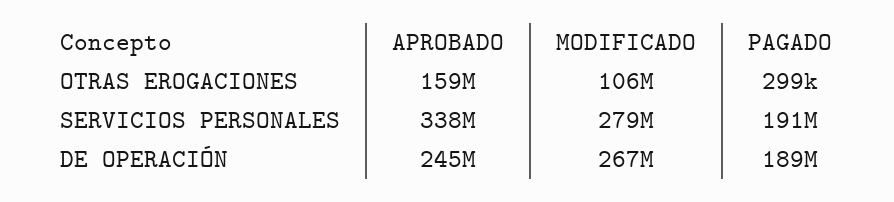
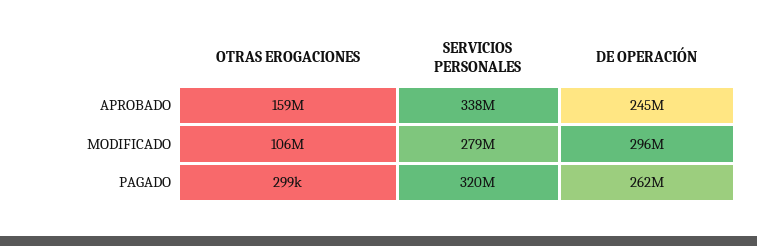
PAGADO, SERVICIOS PERSONALES: 191000000 -> 320000000
MODIFICADO, DE OPERACIÓN: 267000000 -> 296000000
PAGADO, DE OPERACIÓN: 189000000 -> 262000000

